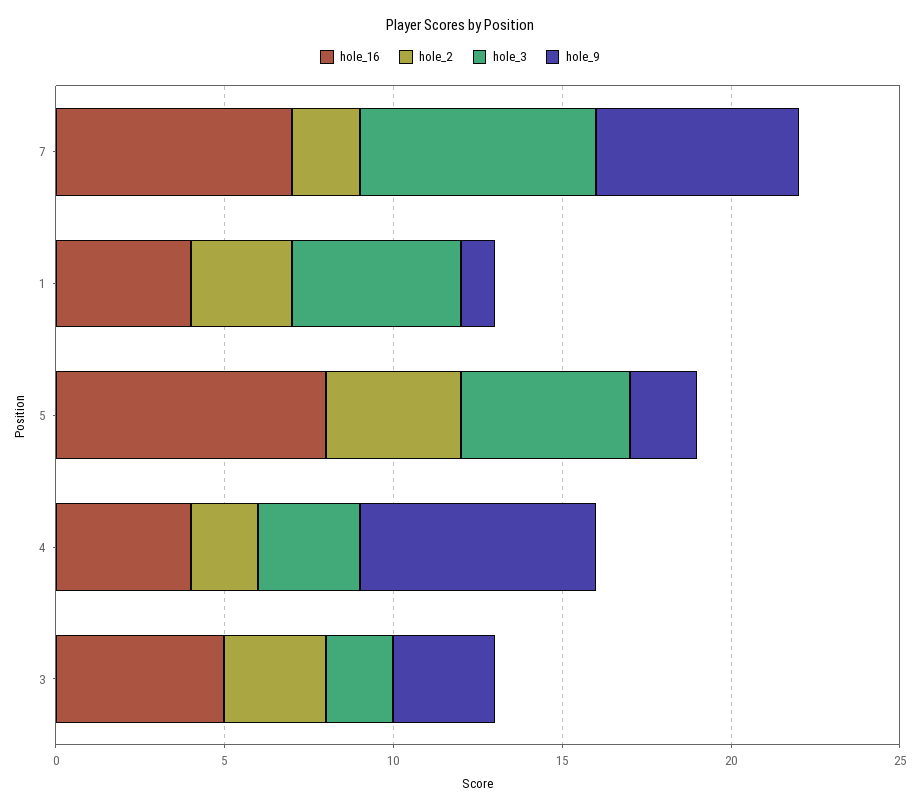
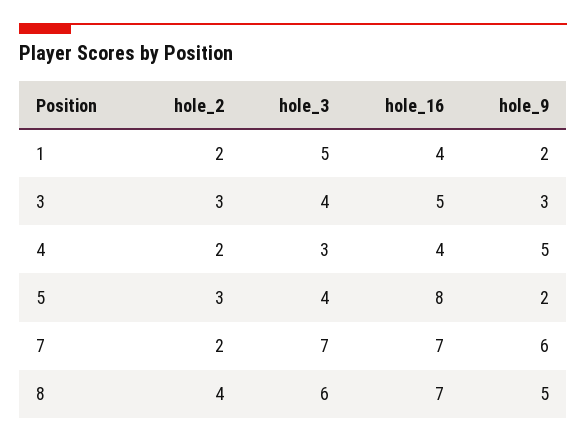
hole_2, 1: 3 -> 2
hole_9, 1: 1 -> 2
hole_2, 5: 4 -> 3
hole_3, 5: 5 -> 4
hole_9, 4: 7 -> 5
hole_3, 3: 2 -> 4
hole_2, 8: none -> 4
hole_3, 8: none -> 6
hole_16, 8: none -> 7
hole_9, 8: none -> 5

